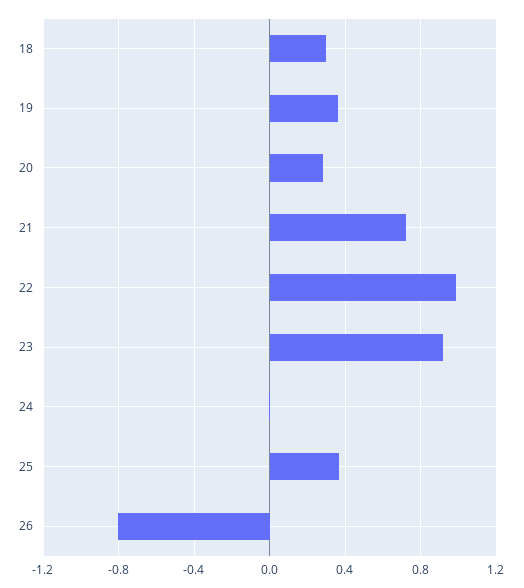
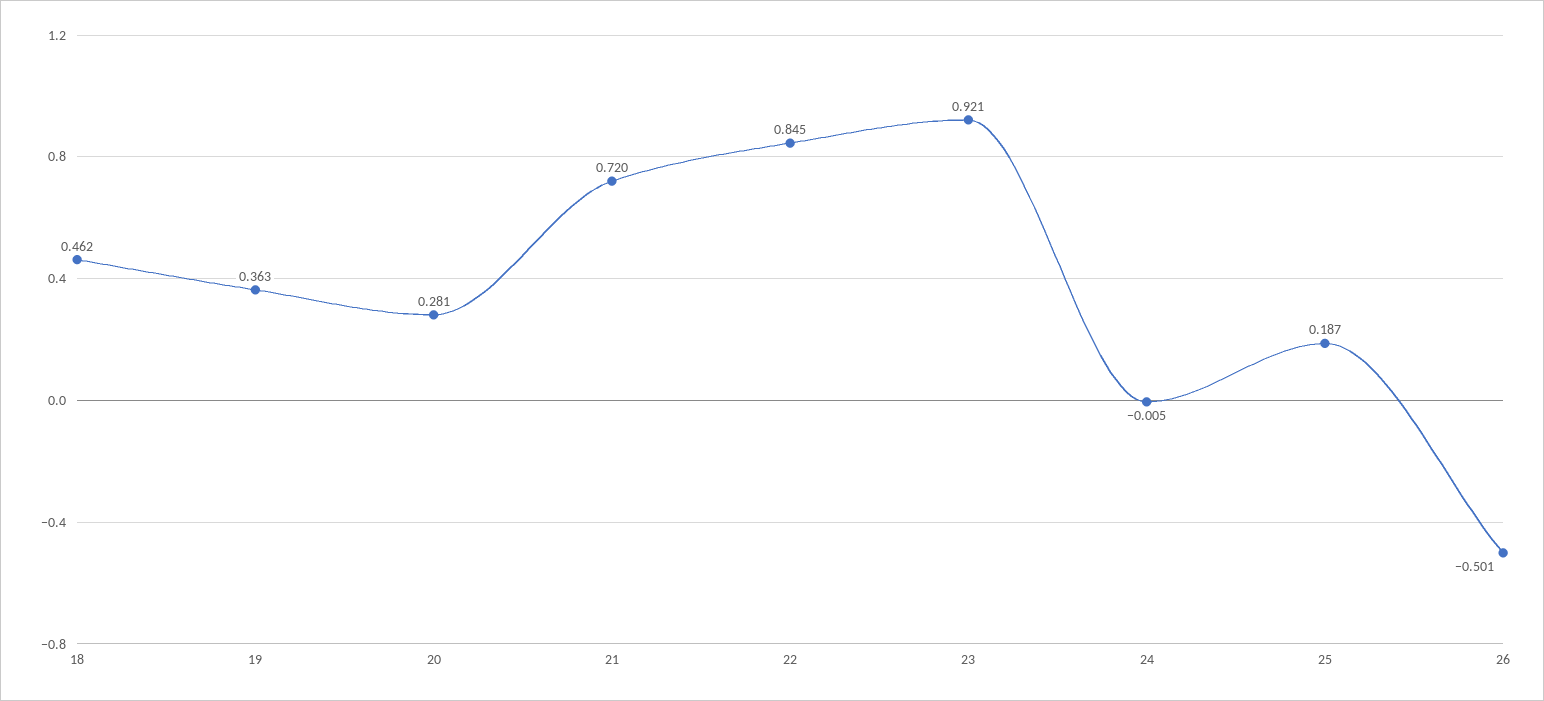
18: 0.3 -> 0.462
22: 1 -> 0.845
25: 0.35 -> 0.187
26: -0.8 -> -0.501

